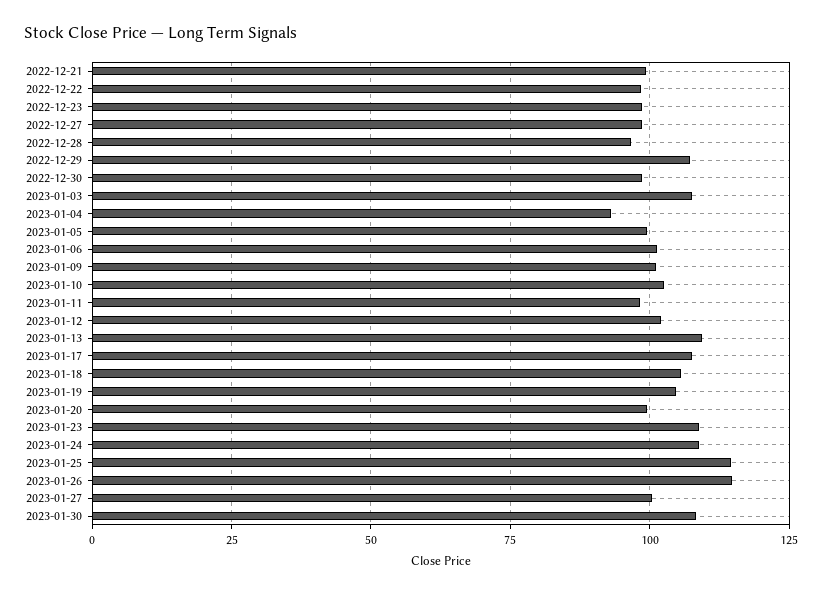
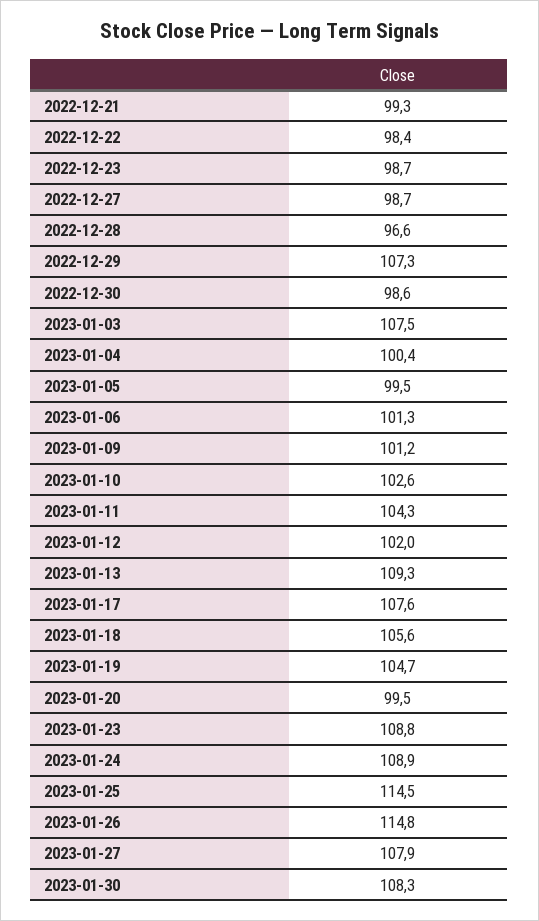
2023-01-04: 92.5 -> 100.4
2023-01-11: 97.5 -> 104.3
2023-01-27: 100 -> 107.9

